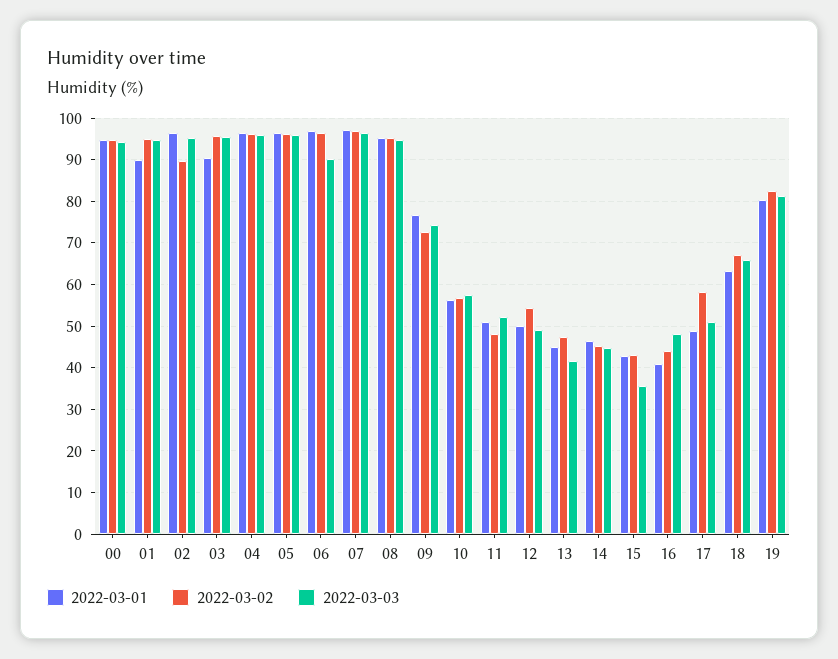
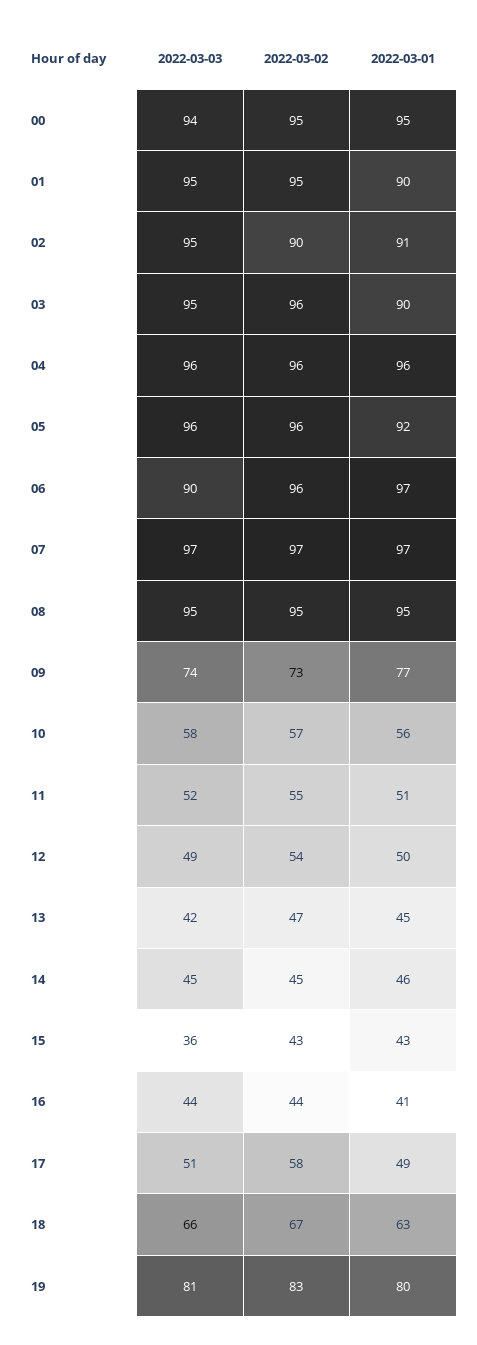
2022-03-01, 02: 96 -> 91
2022-03-01, 05: 96 -> 92
2022-03-02, 11: 48 -> 55
2022-03-03, 16: 48 -> 44

